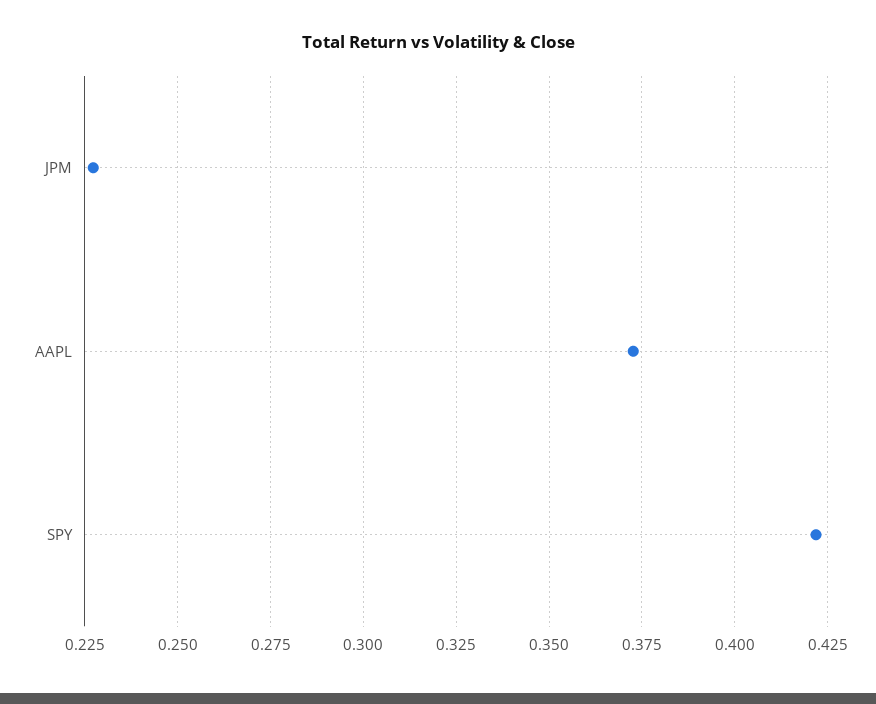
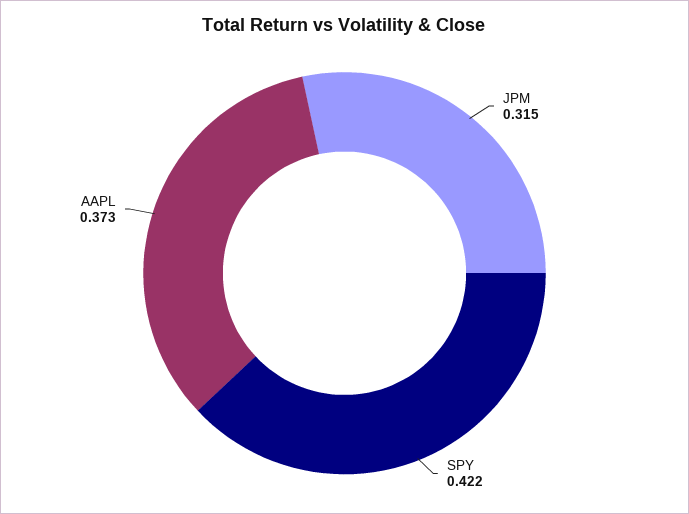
JPM: 0.2275 -> 0.315

